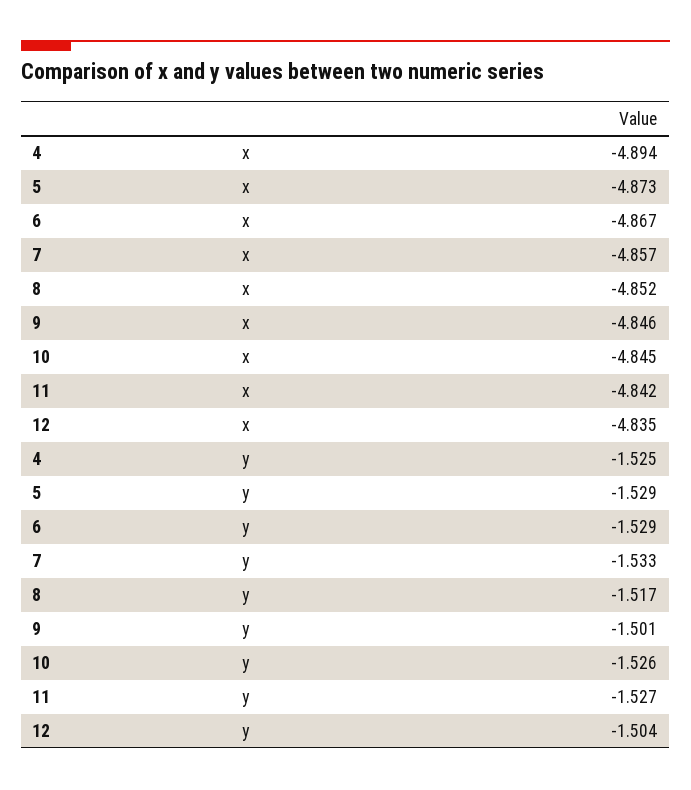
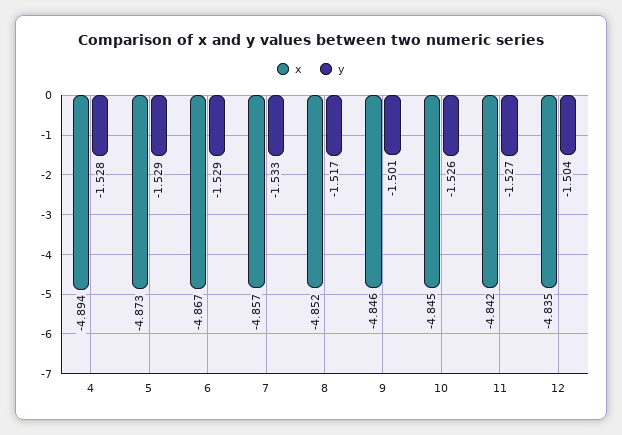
y, 4: -1.525 -> -1.528

